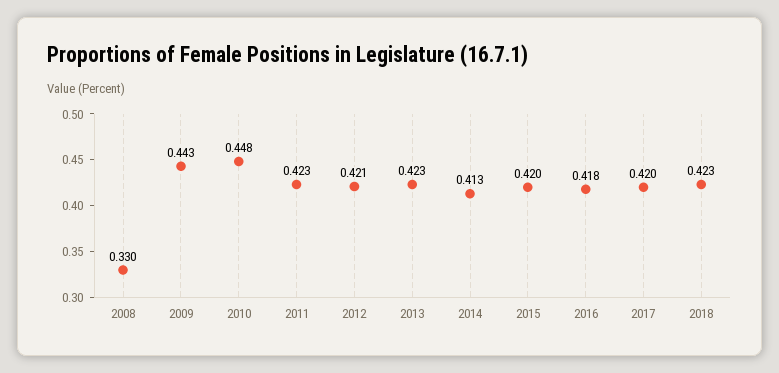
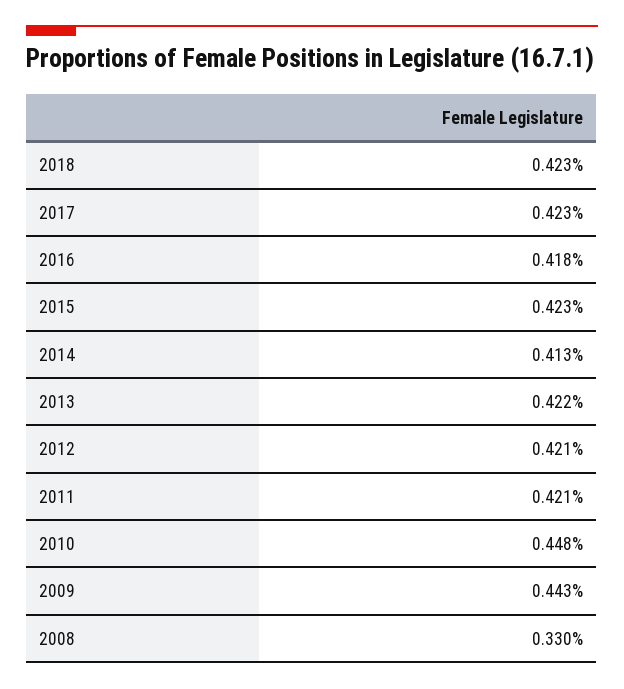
2011: 0.423 -> 0.421
2013: 0.423 -> 0.422
2015: 0.42 -> 0.423
2017: 0.42 -> 0.423

